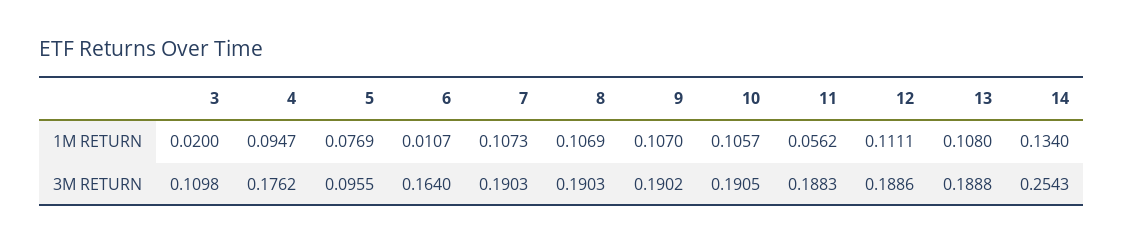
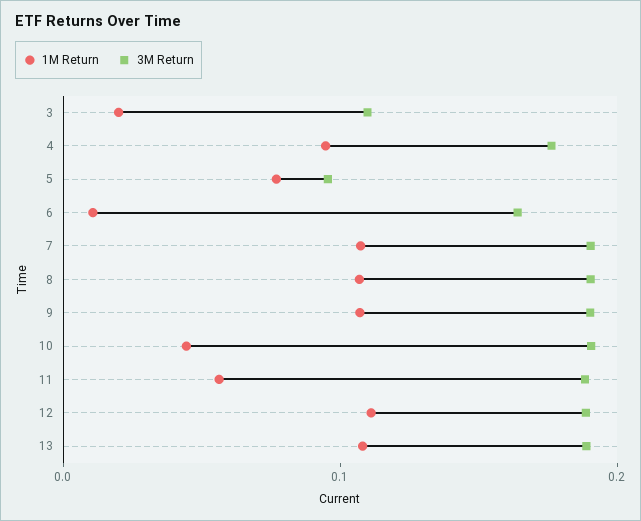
1M RETURN, 10: 0.1057 -> 0.04
1M RETURN, 14: 0.134 -> none
3M RETURN, 14: 0.2543 -> none

